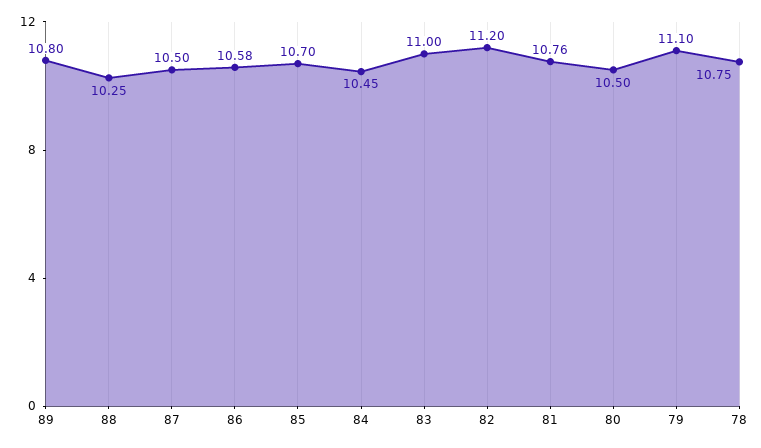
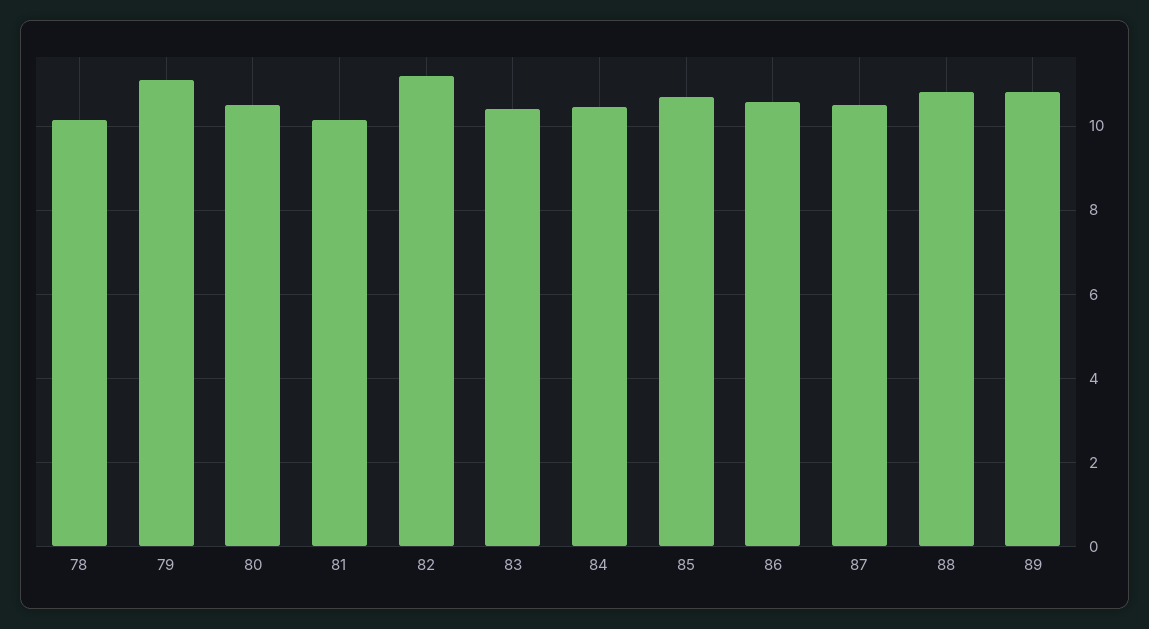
88: 10.25 -> 10.8
83: 11 -> 10.4
81: 10.76 -> 10.2
78: 10.75 -> 10.2

